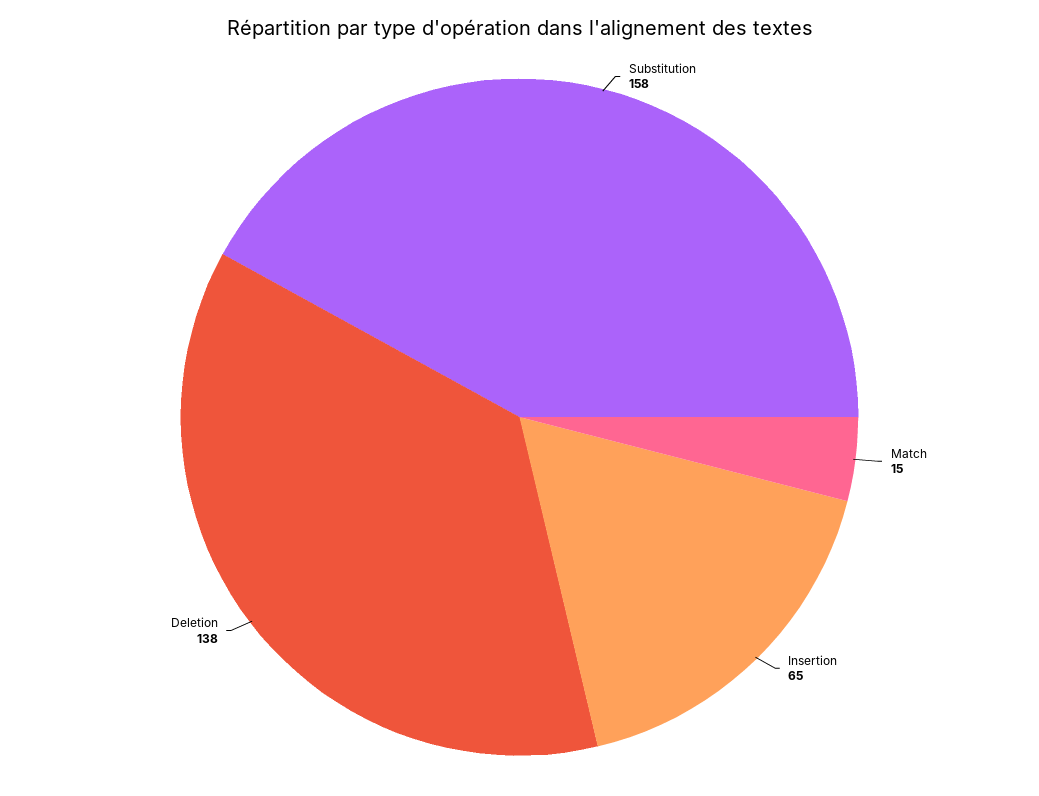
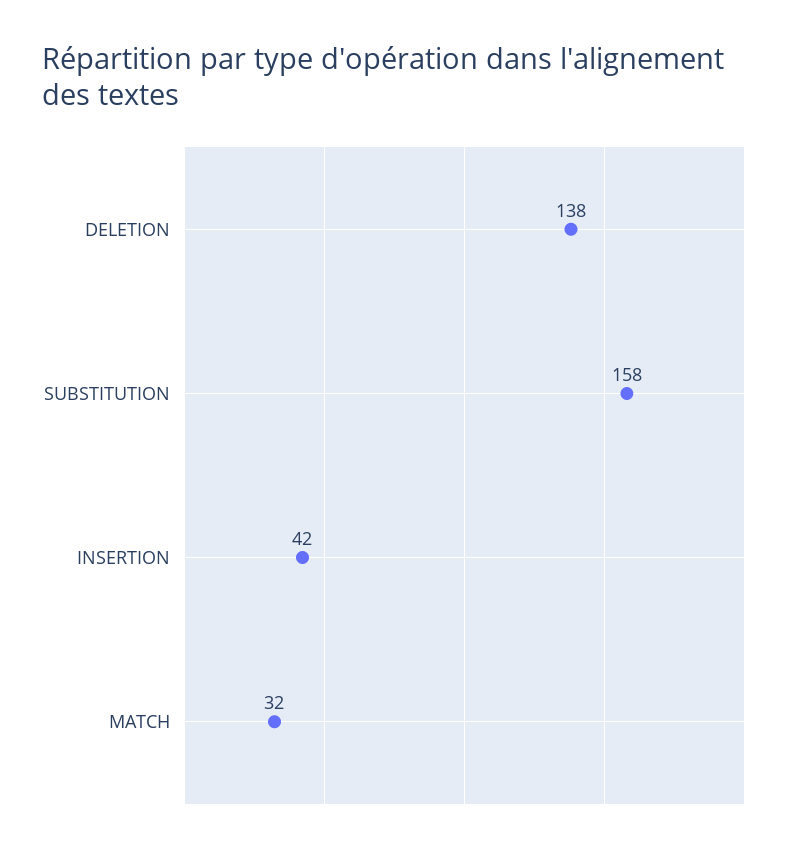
Match: 15 -> 32
Insertion: 65 -> 42

